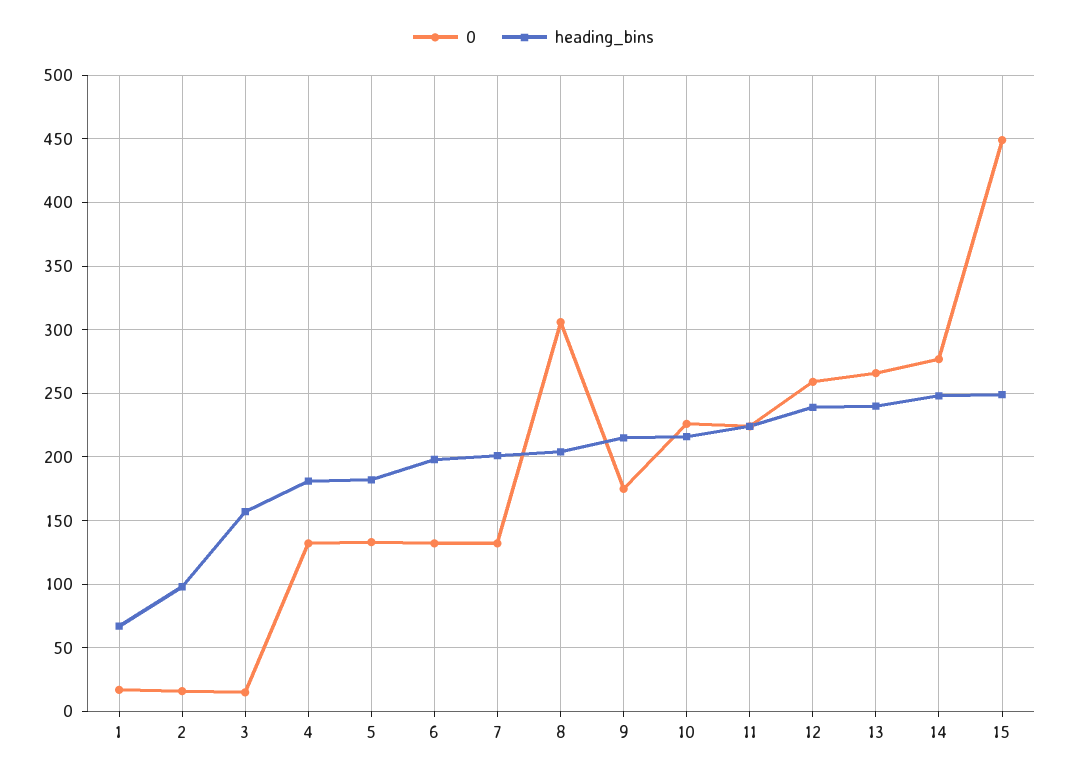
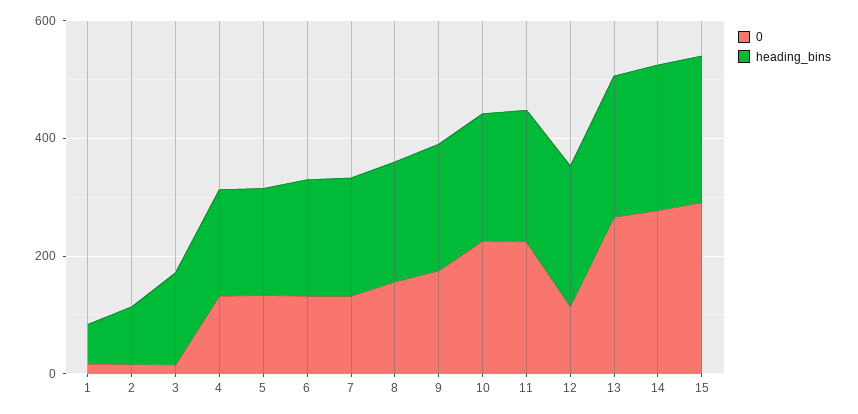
0, 8: 305 -> 150
0, 12: 260 -> 100
0, 15: 450 -> 300

